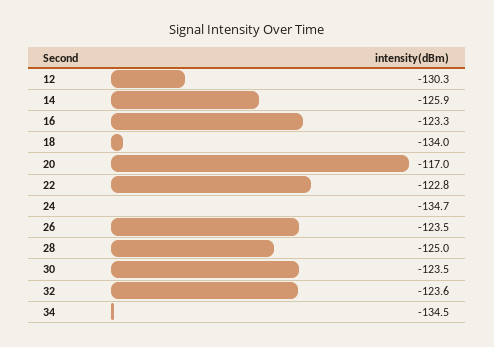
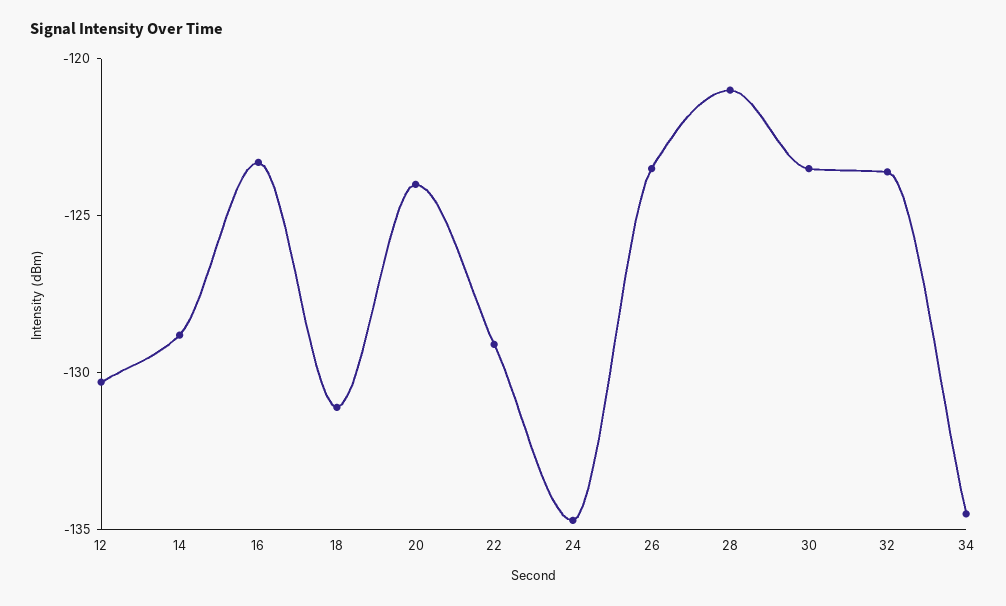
14: -125.9 -> -129
18: -134 -> -131
20: -117 -> -124
22: -122.8 -> -129
28: -125 -> -121

